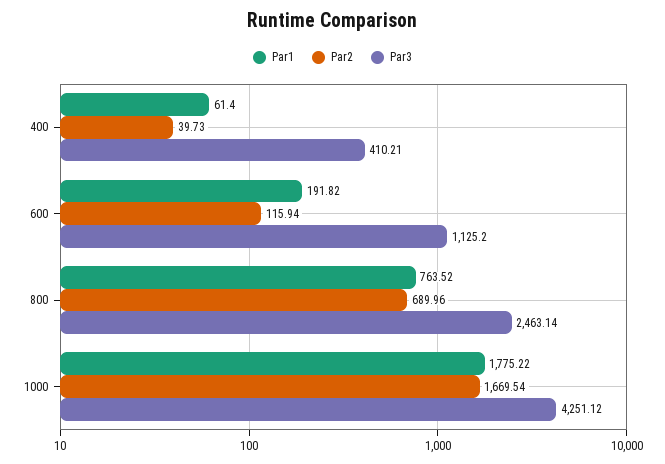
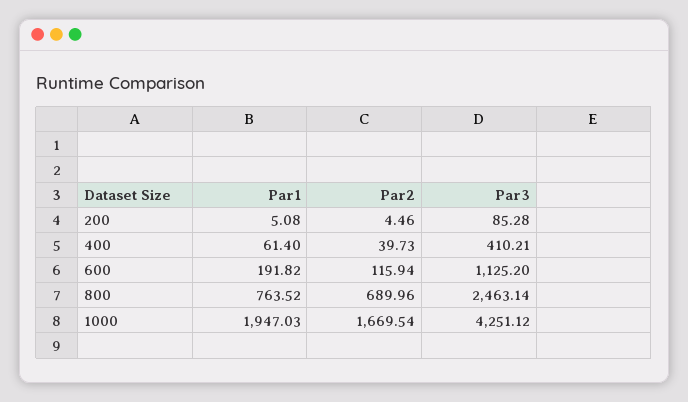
Par1, 1000: 1775.22 -> 1947.03
Par1, 200: none -> 5.08
Par2, 200: none -> 4.46
Par3, 200: none -> 85.28

